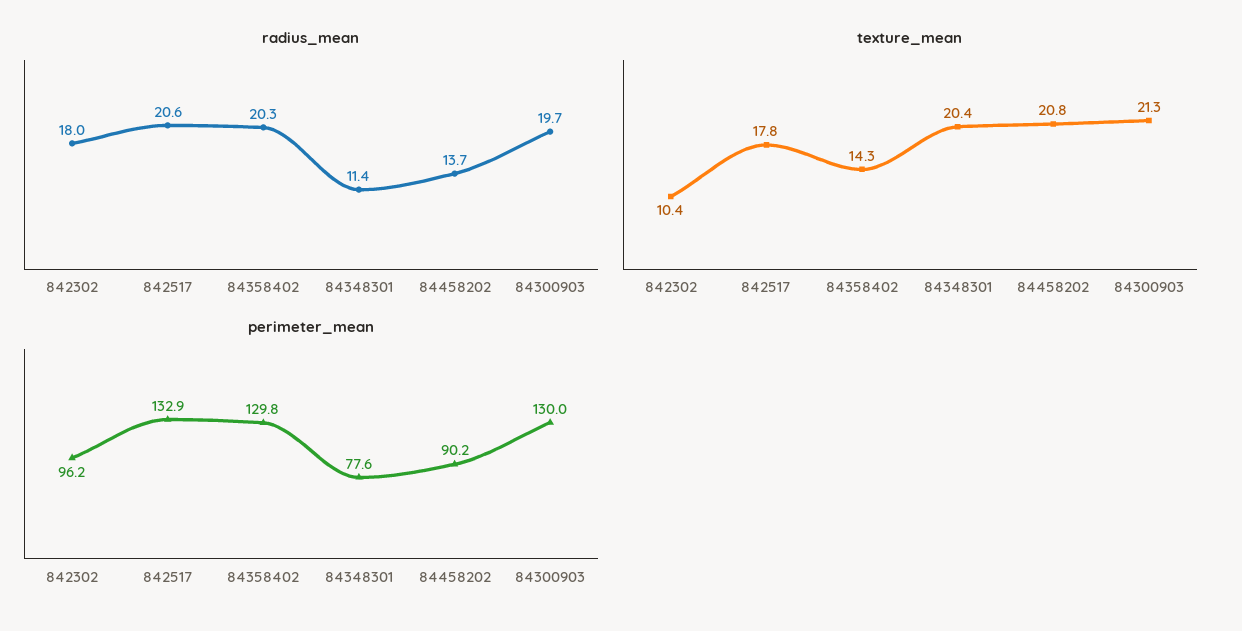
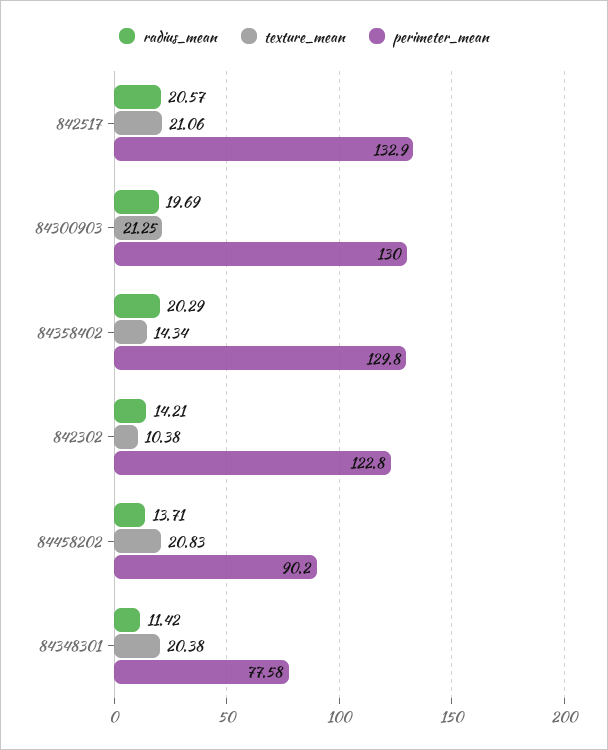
radius_mean, 842302: 18 -> 14.21
texture_mean, 842517: 17.8 -> 21.06
perimeter_mean, 842302: 96.2 -> 122.8

